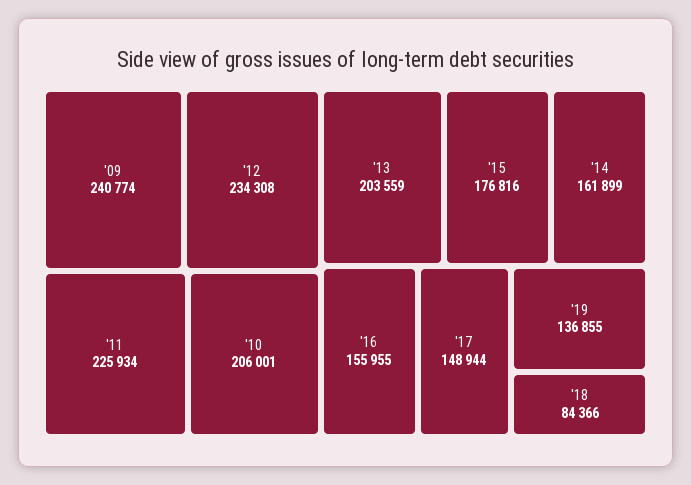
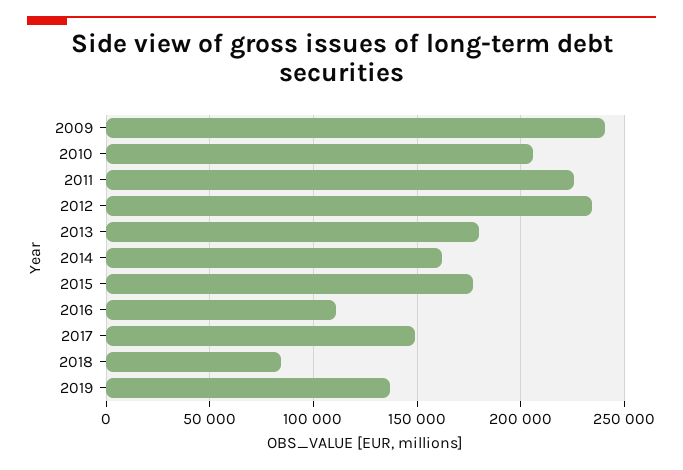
'13: 203559 -> 180000
'16: 155955 -> 110000

